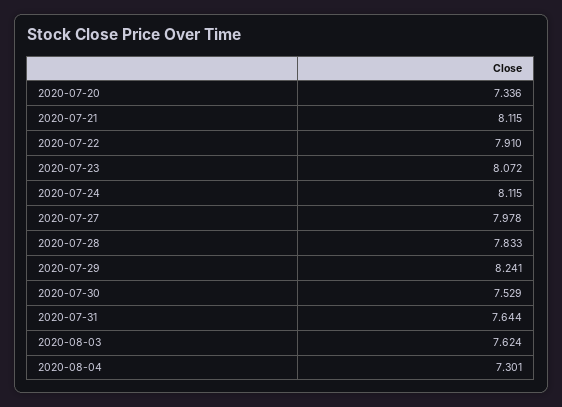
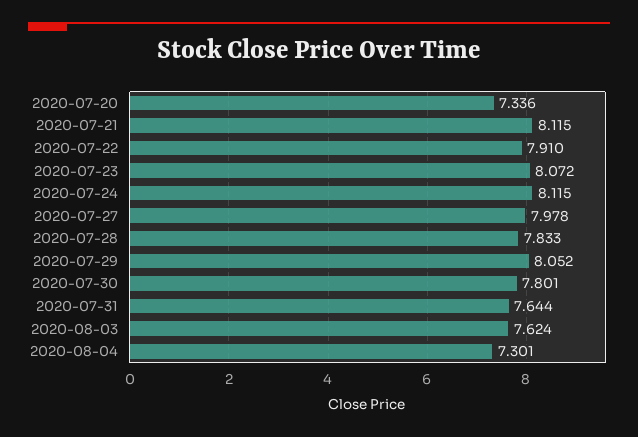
2020-07-29: 8.241 -> 8.052
2020-07-30: 7.529 -> 7.801

